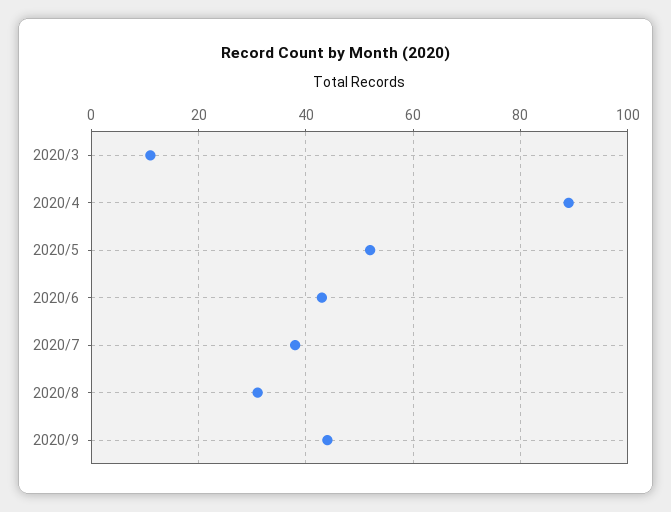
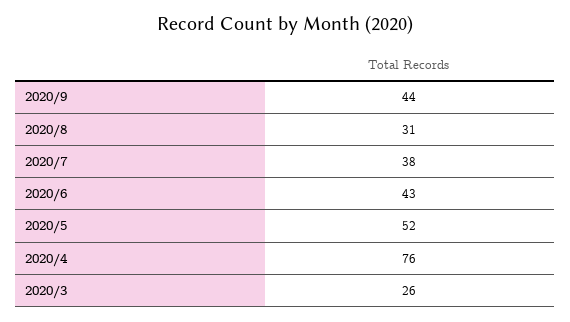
2020/3: 10 -> 26
2020/4: 90 -> 76

